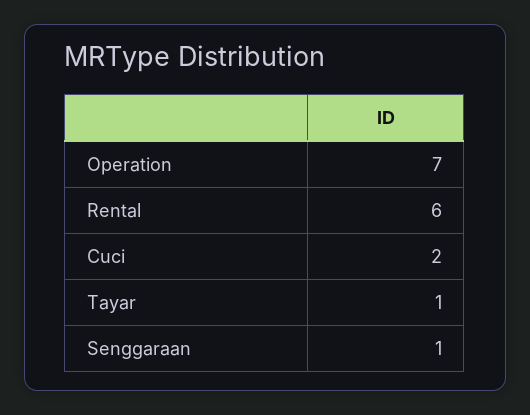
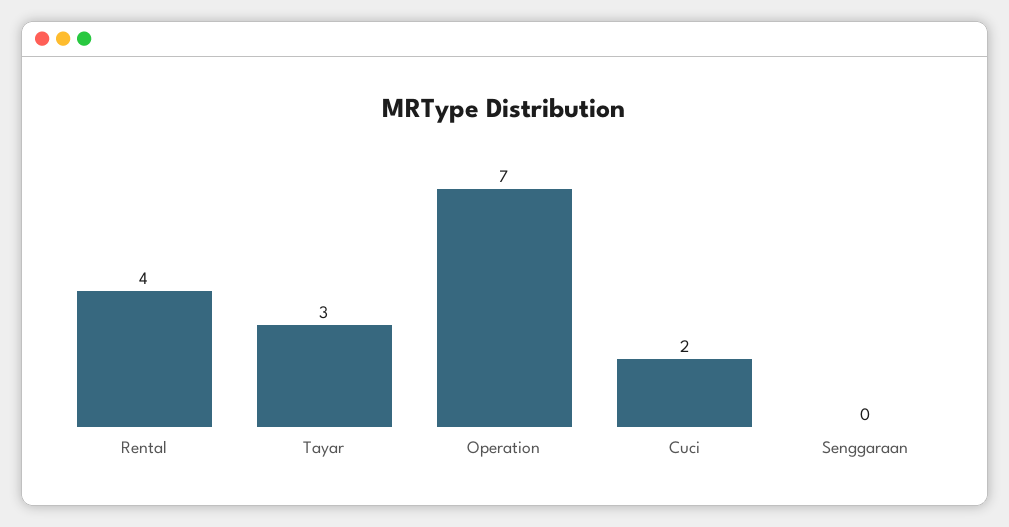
Rental: 6 -> 4
Tayar: 1 -> 3
Senggaraan: 1 -> 0

